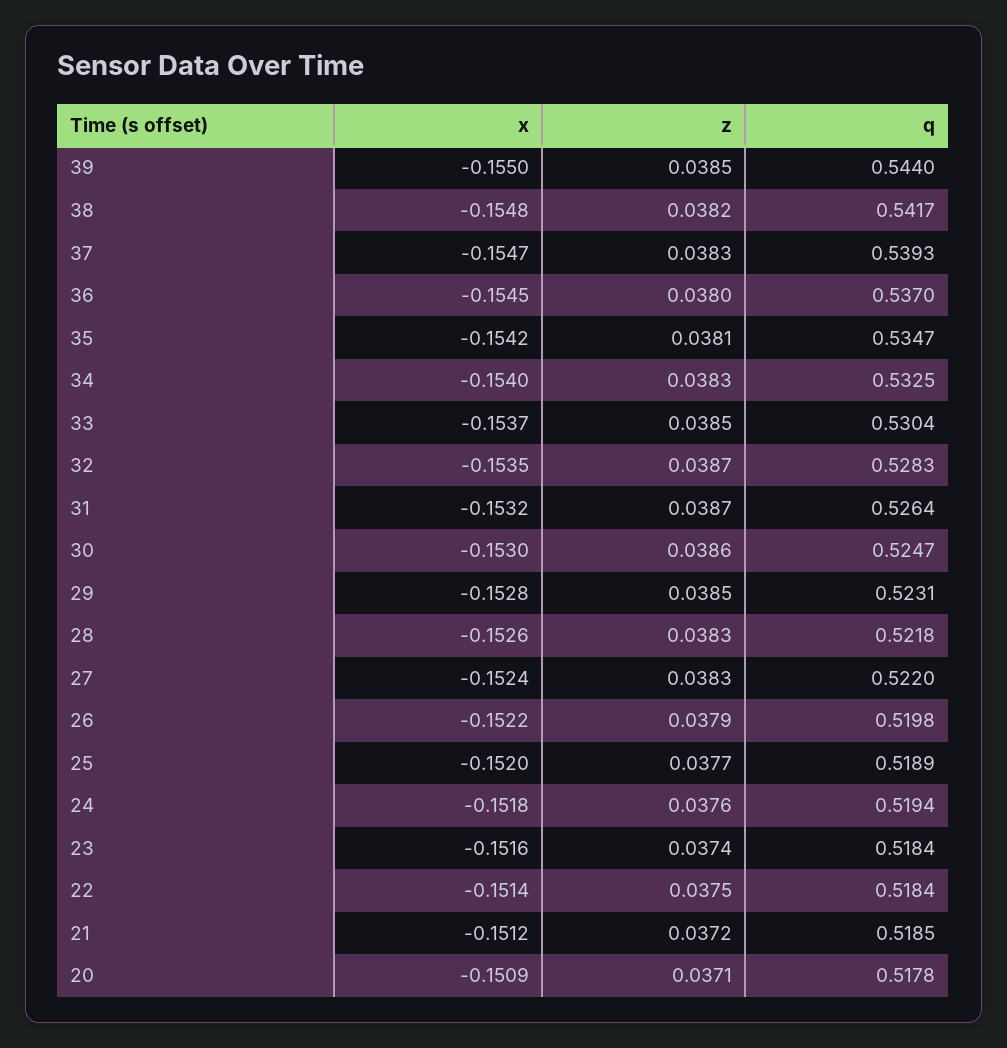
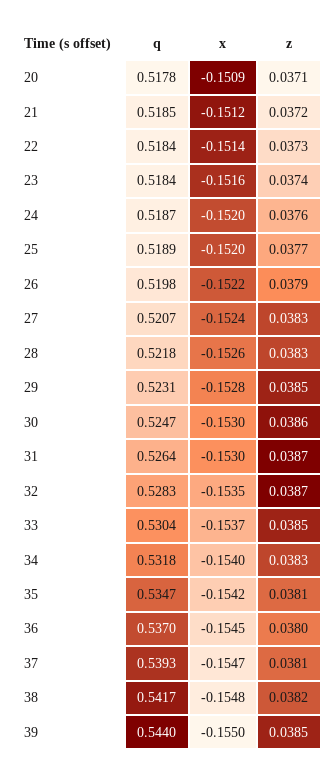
z, 37: 0.0383 -> 0.0381
q, 34: 0.5325 -> 0.5318
x, 31: -0.1532 -> -0.153
q, 27: 0.522 -> 0.5207
x, 24: -0.1518 -> -0.152
q, 24: 0.5194 -> 0.5187
z, 22: 0.0375 -> 0.0373

